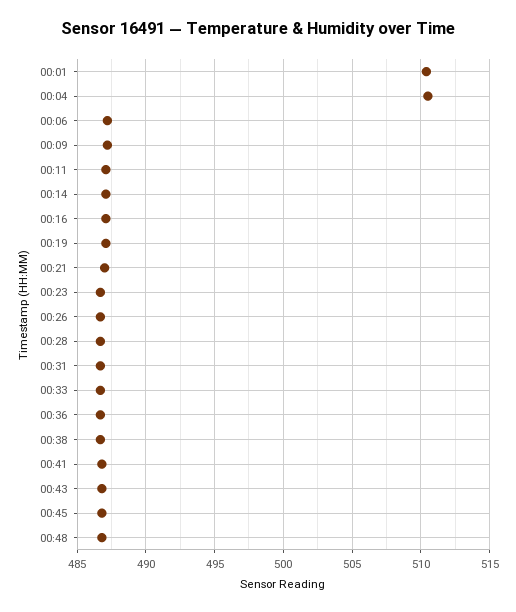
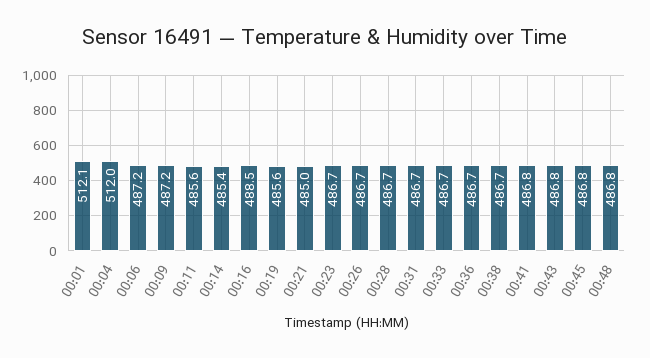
00:01: 510.5 -> 512.1
00:04: 510.5 -> 512
00:11: 487 -> 485.6
00:14: 487 -> 485.4
00:16: 487 -> 488.5
00:19: 487 -> 485.6
00:21: 487 -> 485

